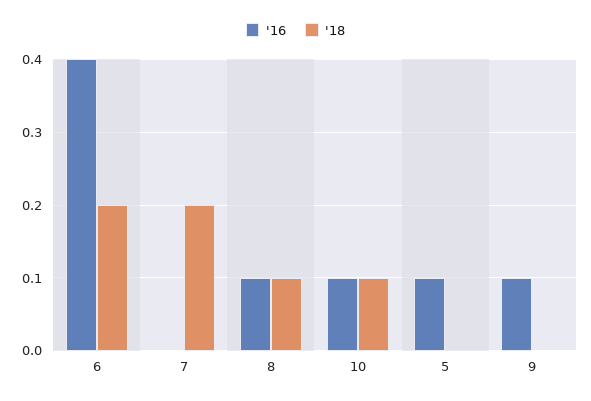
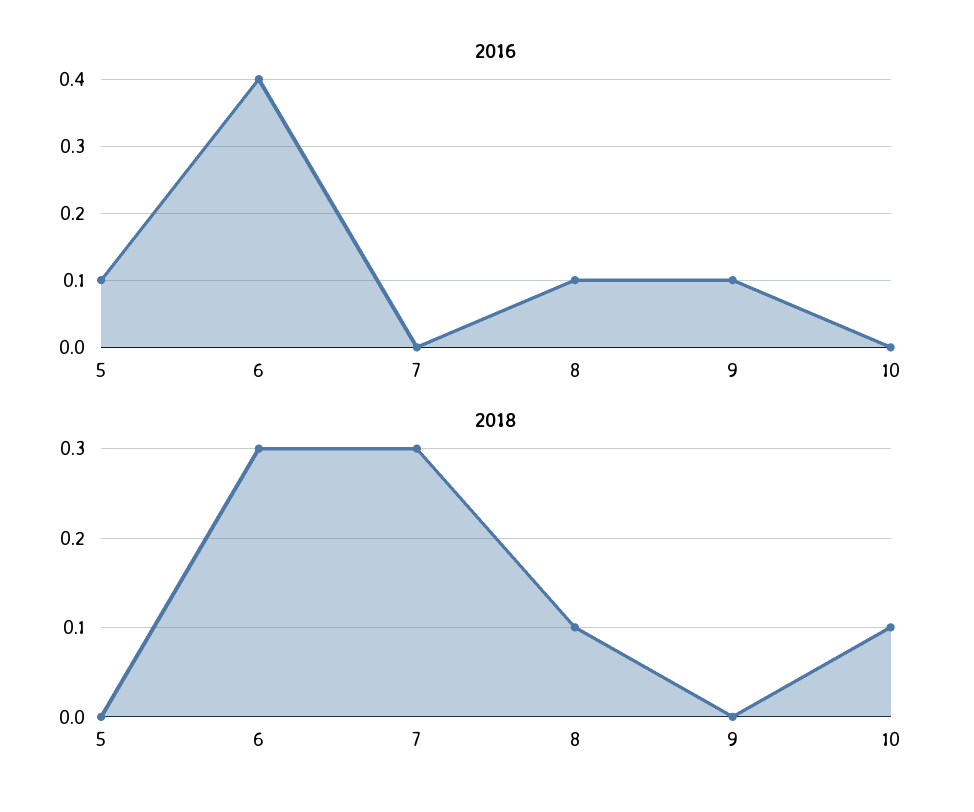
'18, 6: 0.2 -> 0.3
'18, 7: 0.2 -> 0.3
'16, 10: 0.1 -> 0

